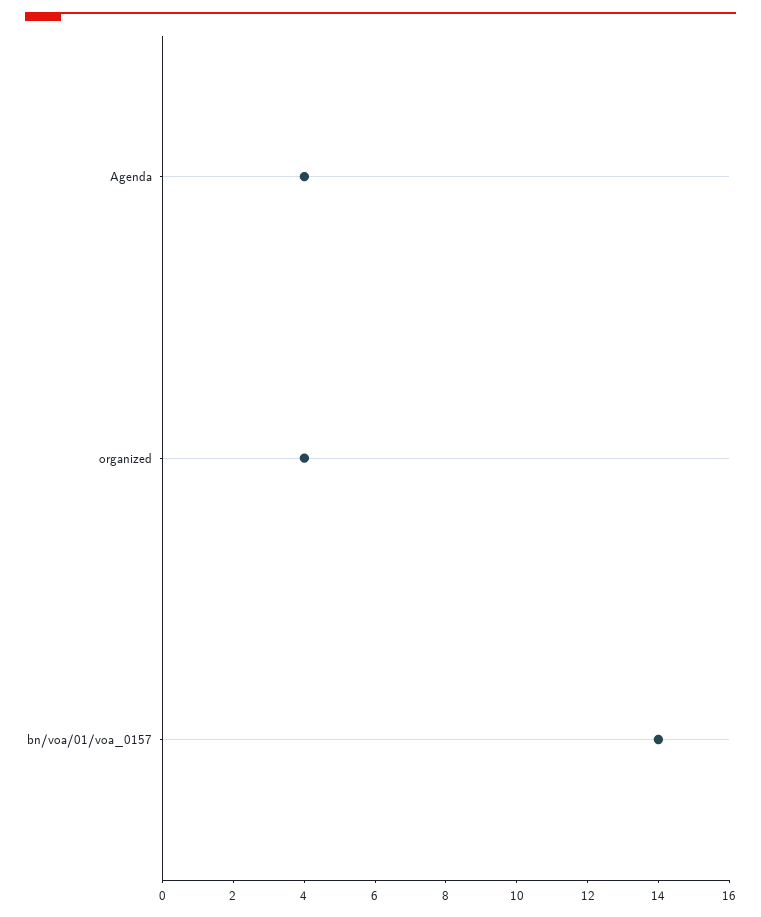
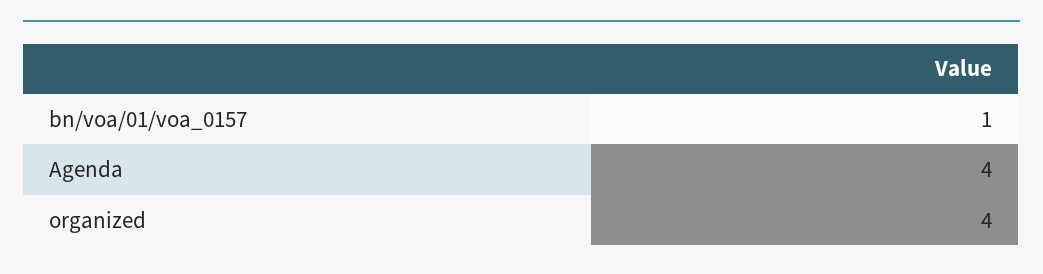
bn/voa/01/voa_0157: 14 -> 1

